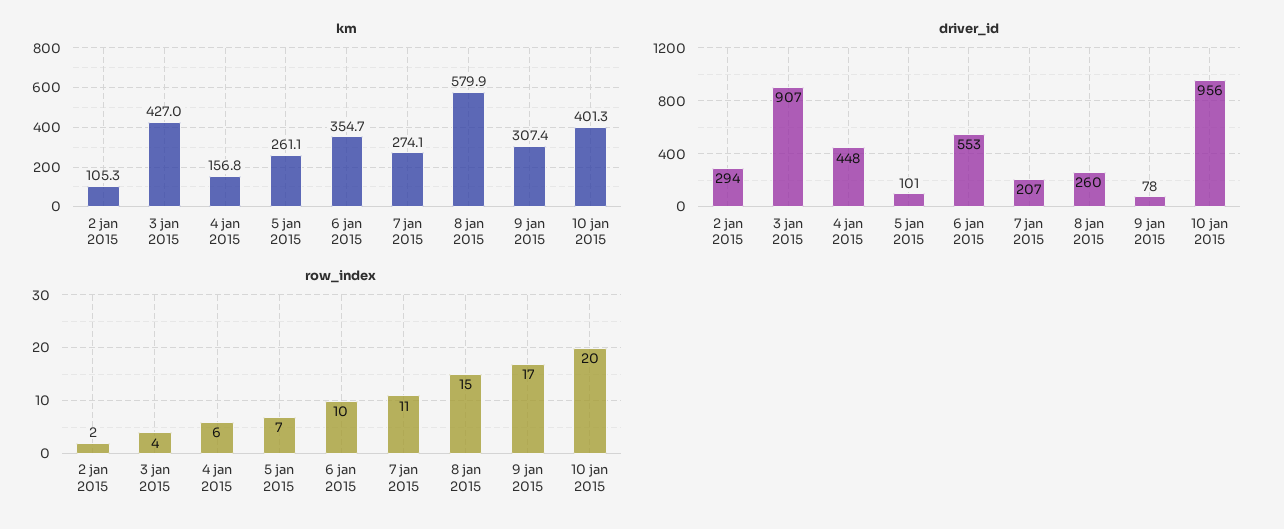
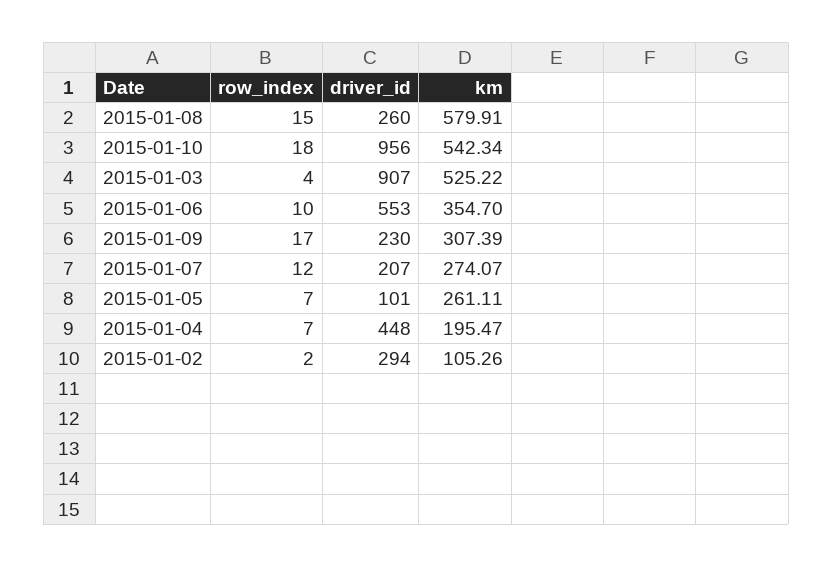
km, 3 jan 2015: 427 -> 525.22
km, 4 jan 2015: 156.8 -> 195.47
km, 10 jan 2015: 401.3 -> 542.34
driver_id, 9 jan 2015: 78 -> 230
row_index, 4 jan 2015: 6 -> 7
row_index, 7 jan 2015: 11 -> 12
row_index, 10 jan 2015: 20 -> 18

